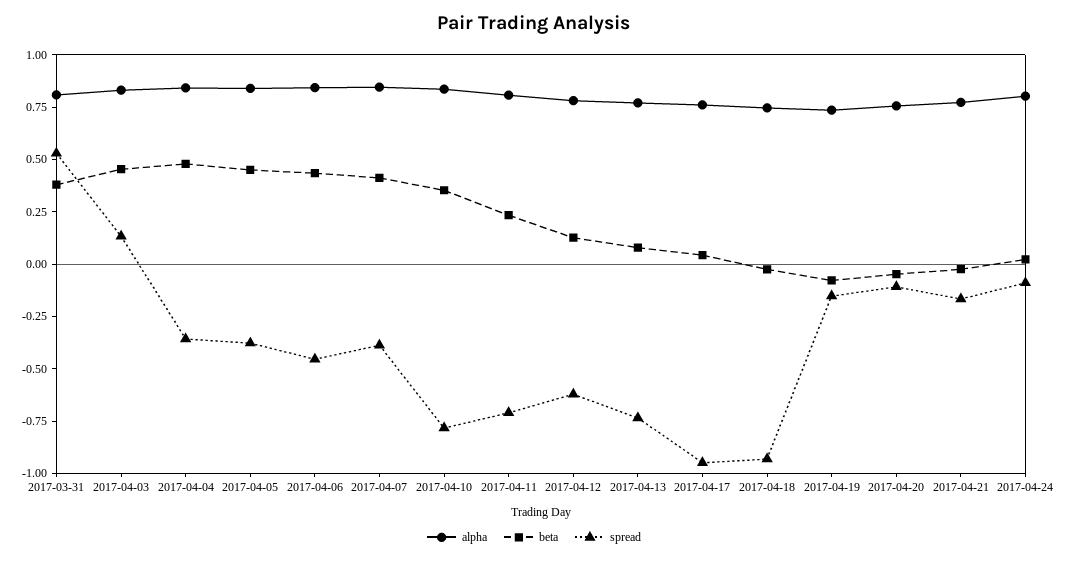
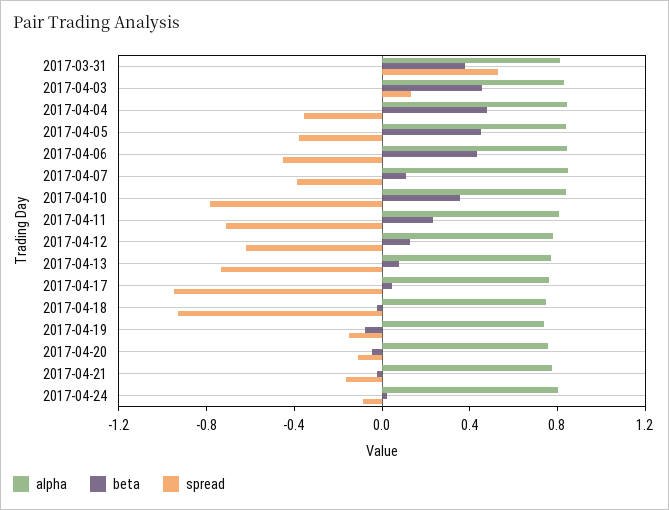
beta, 2017-04-07: 0.4 -> 0.1

